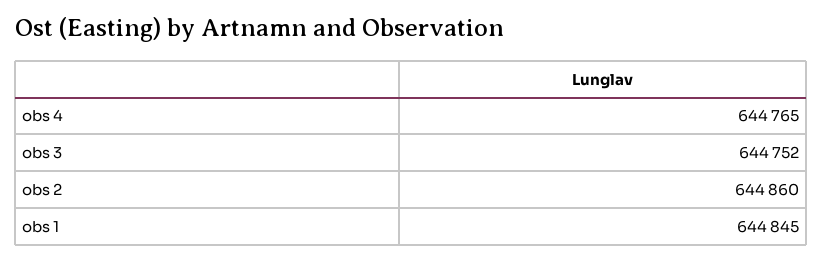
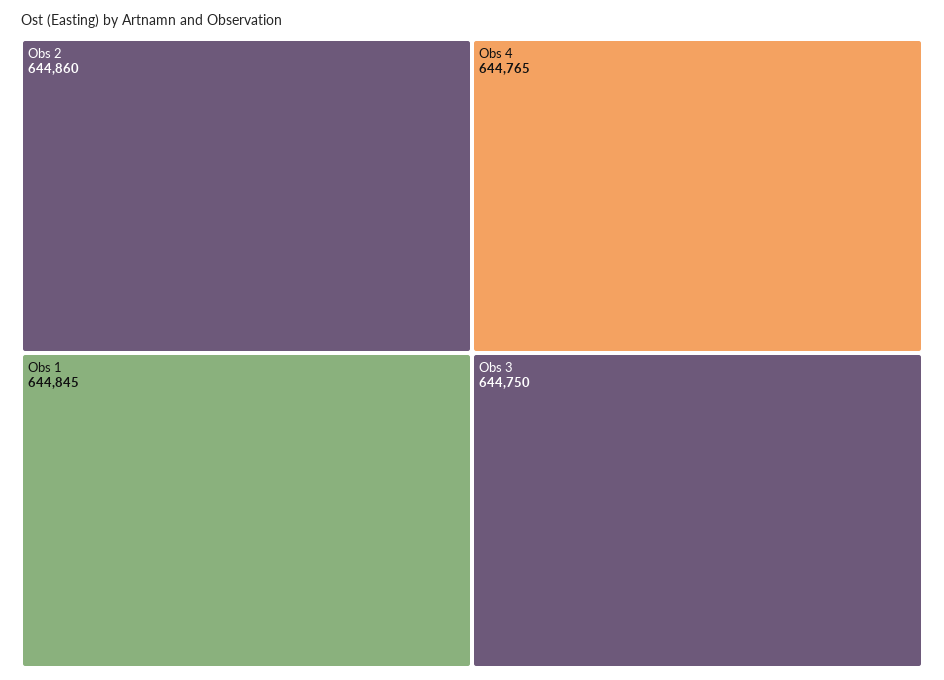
obs 3: 644752 -> 644750

